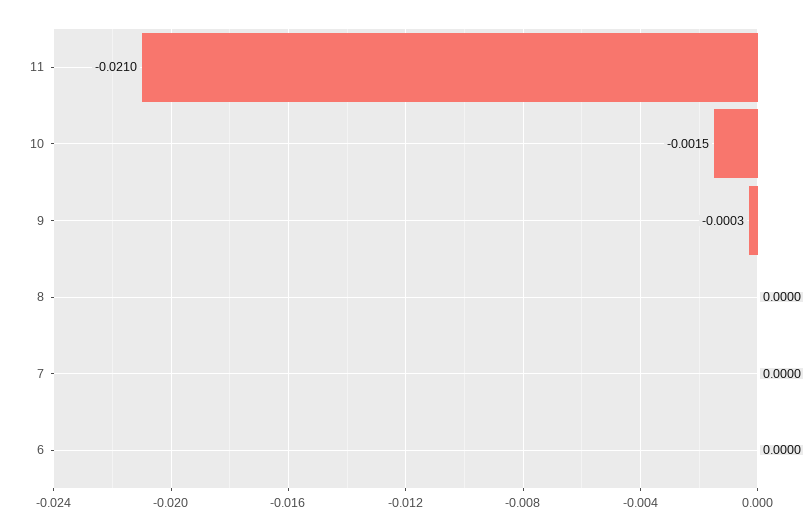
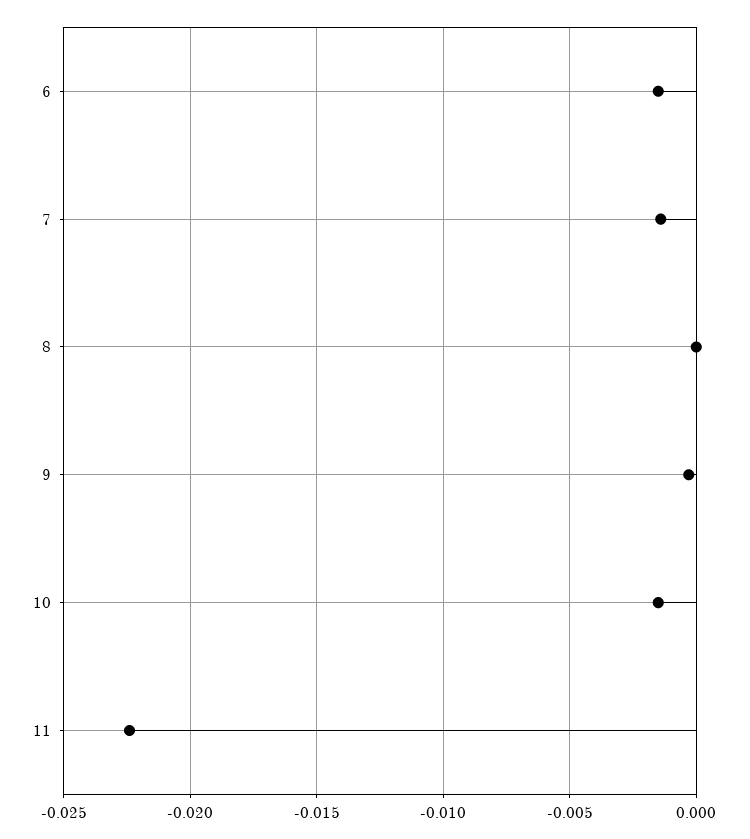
11: -0.021 -> -0.0225
7: 0 -> -0.0015
6: 0 -> -0.0015

